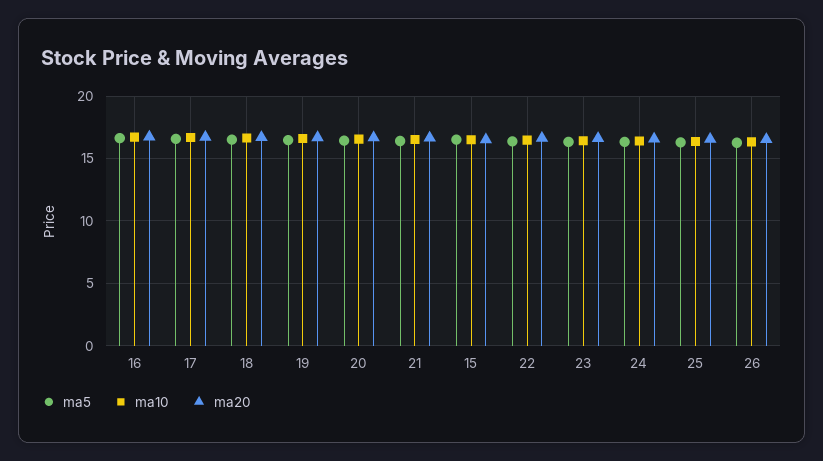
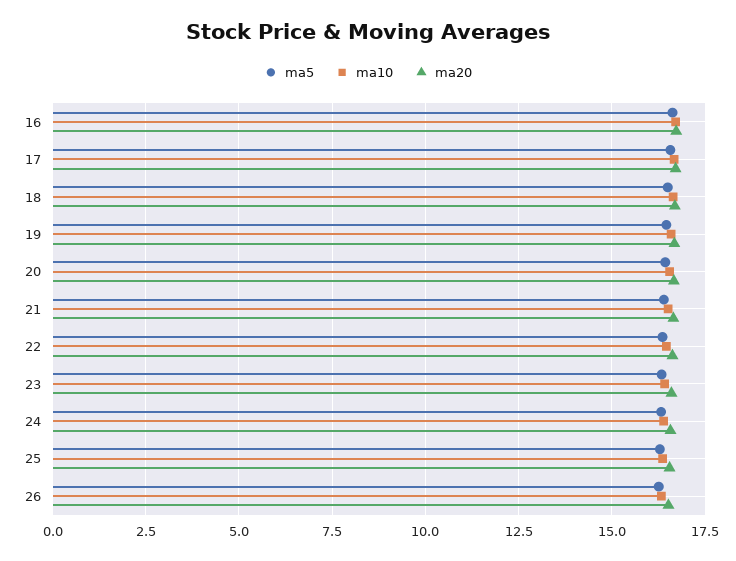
ma5, 15: 16.5 -> none
ma10, 15: 16.5 -> none
ma20, 15: 16.5 -> none

